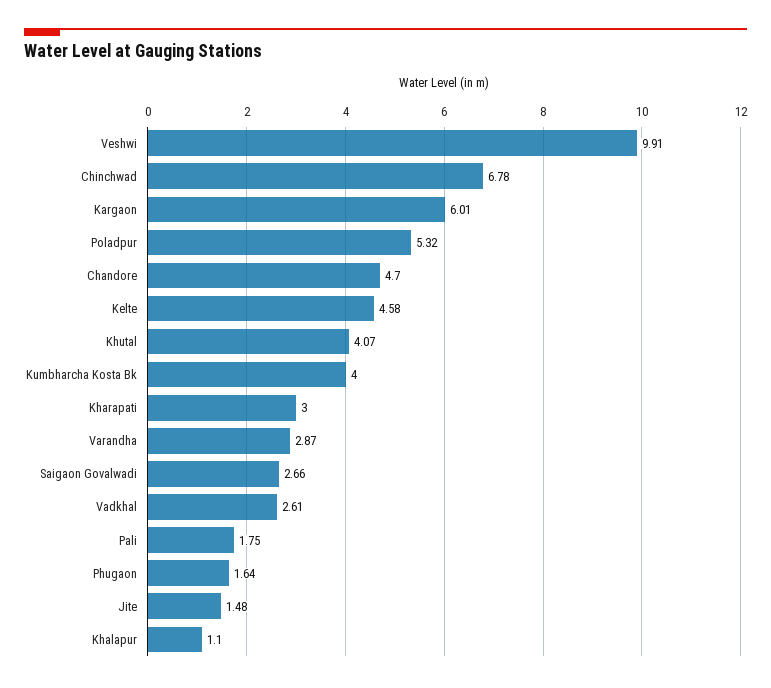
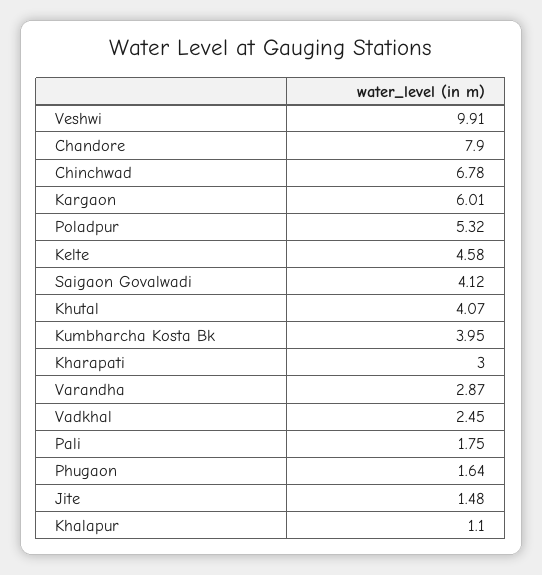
Chandore: 4.7 -> 7.9
Kumbharcha Kosta Bk: 4 -> 3.95
Saigaon Govalwadi: 2.66 -> 4.12
Vadkhal: 2.61 -> 2.45

